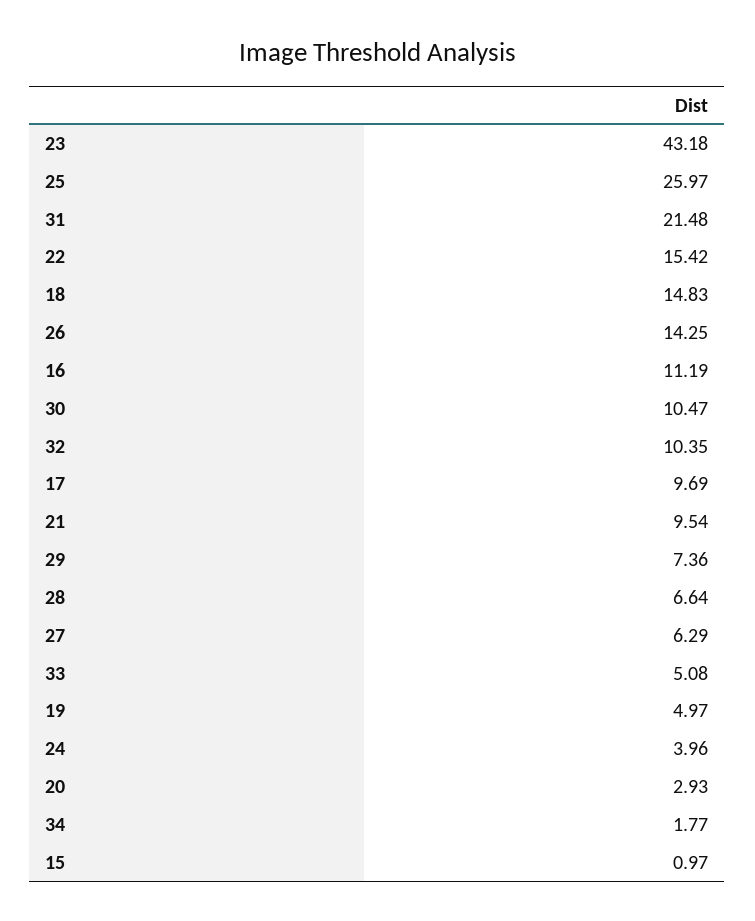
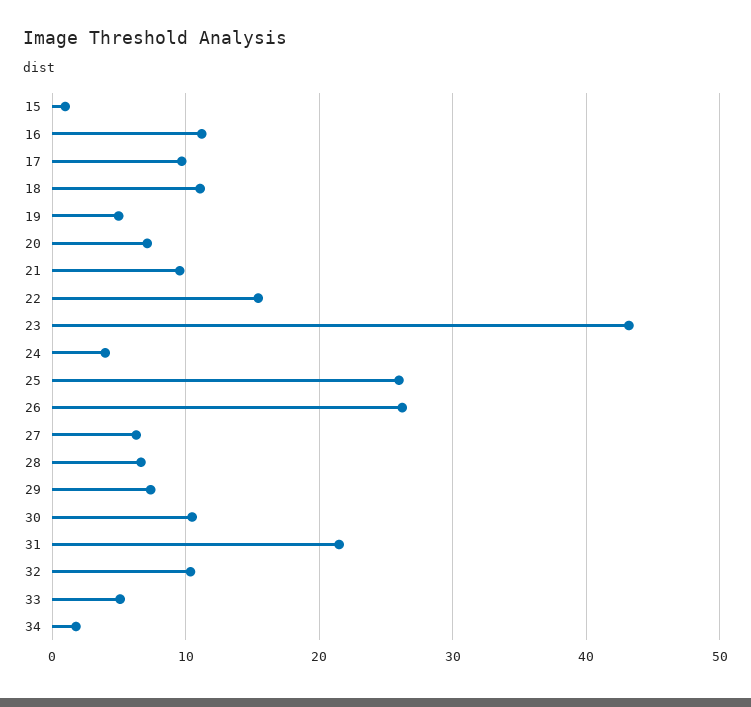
18: 14.83 -> 11
26: 14.25 -> 26
20: 2.93 -> 7

